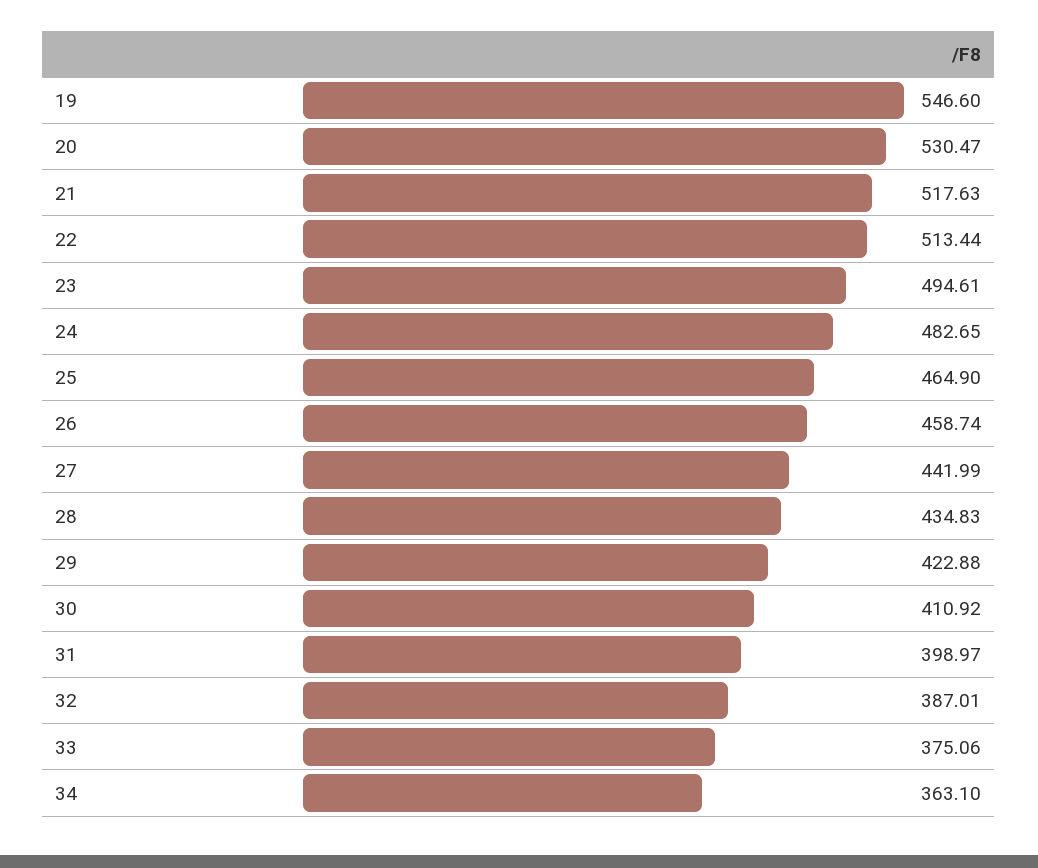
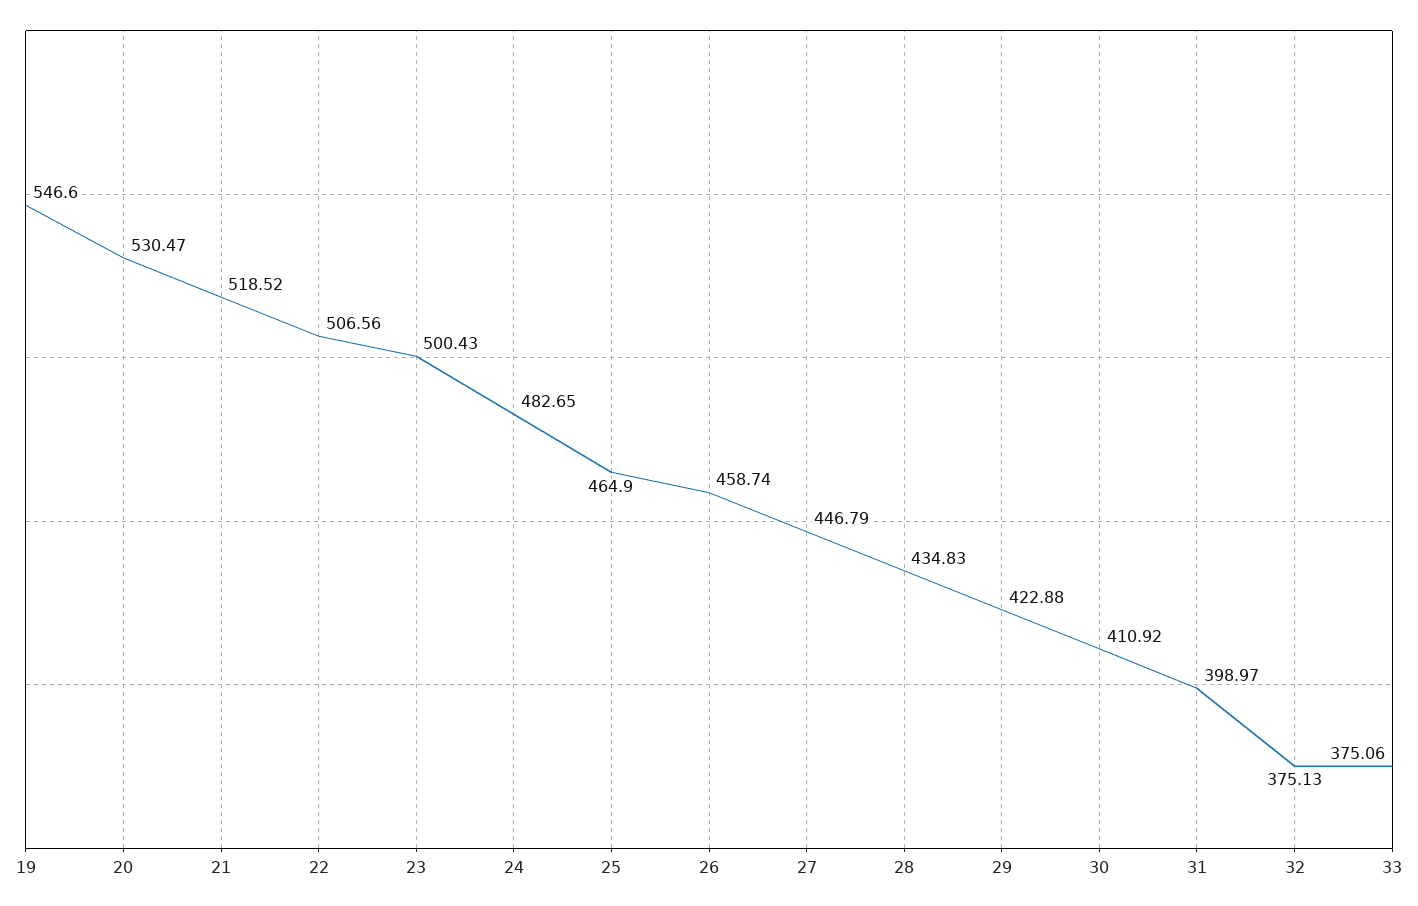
21: 517.63 -> 518.52
22: 513.44 -> 506.56
23: 494.61 -> 500.43
27: 441.99 -> 446.79
32: 387.01 -> 375.13
34: 363.1 -> none

